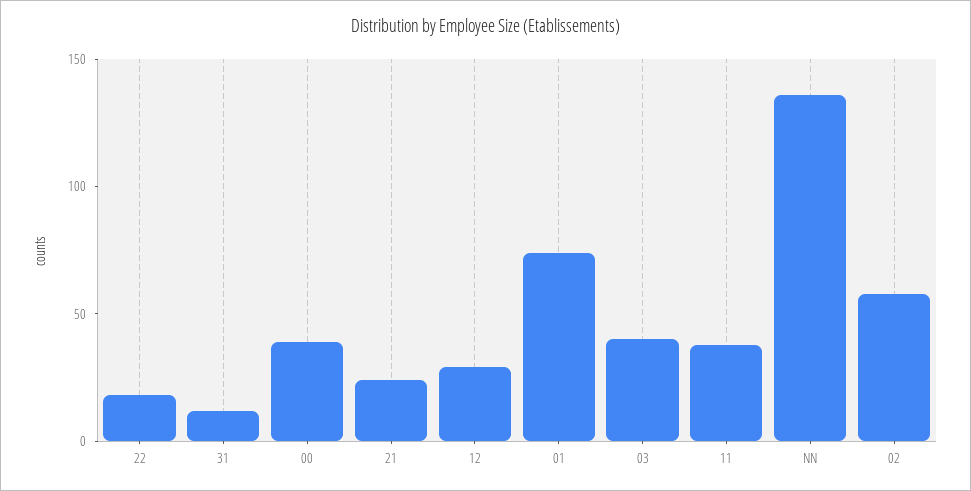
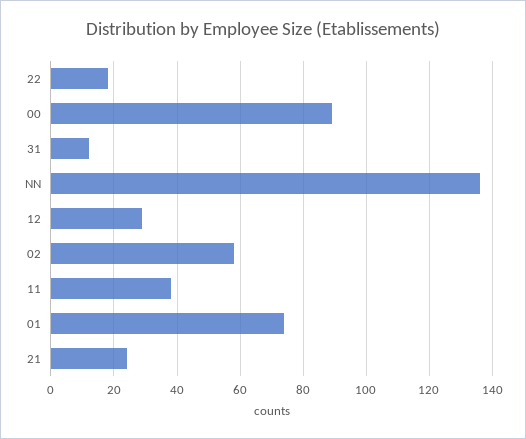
00: 40 -> 90
03: 40 -> none

